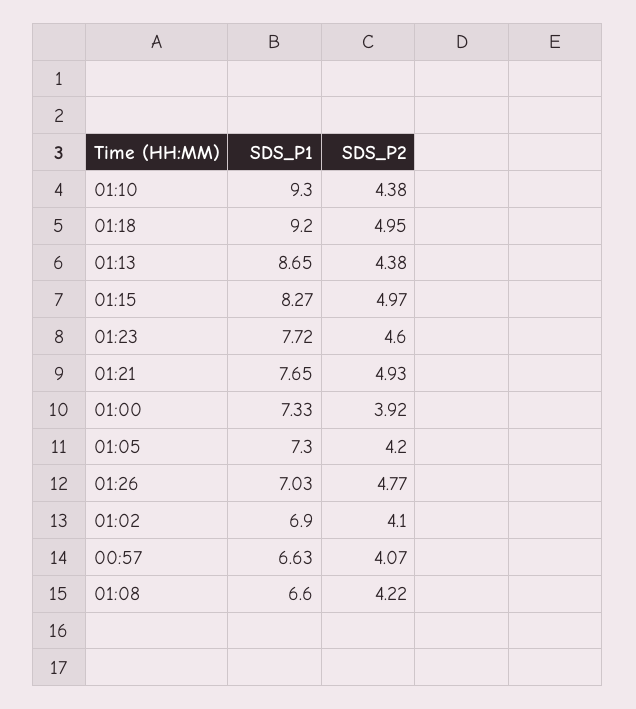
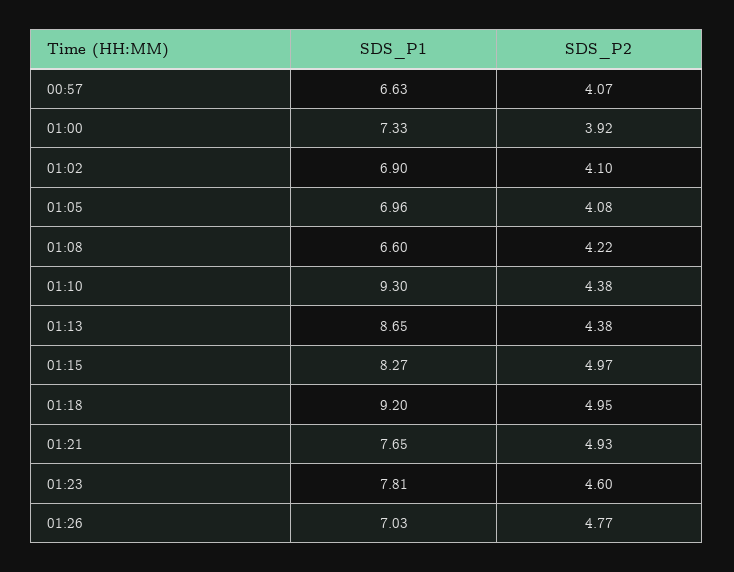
SDS_P1, 01:23: 7.72 -> 7.81
SDS_P1, 01:05: 7.3 -> 6.96
SDS_P2, 01:05: 4.2 -> 4.08

